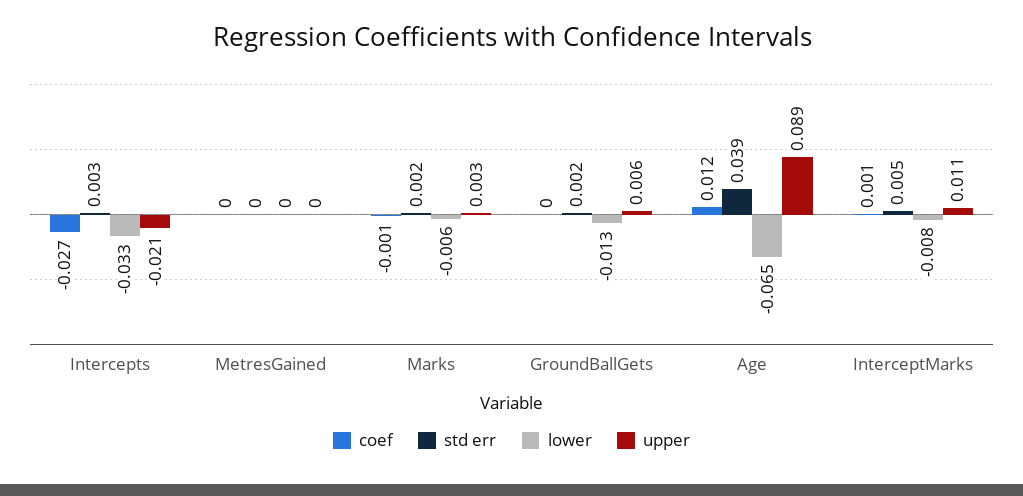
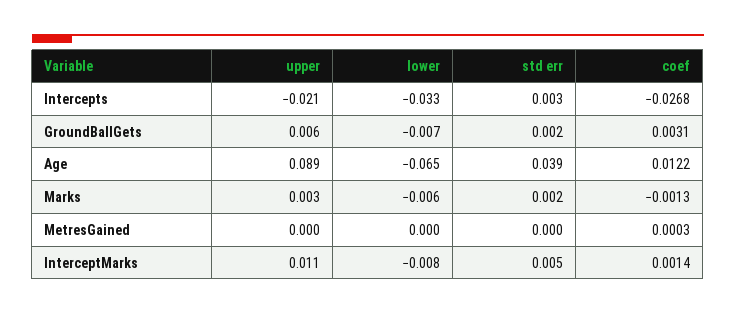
coef, GroundBallGets: 0 -> 0.0031
lower, GroundBallGets: -0.013 -> -0.007

